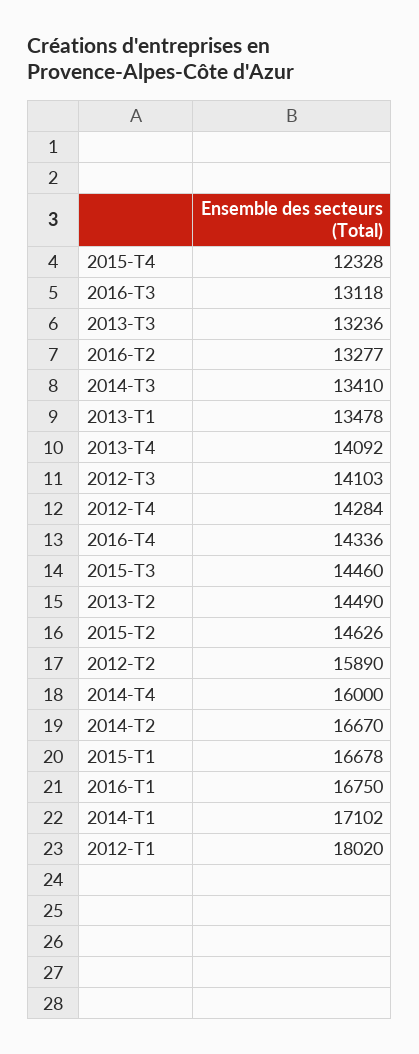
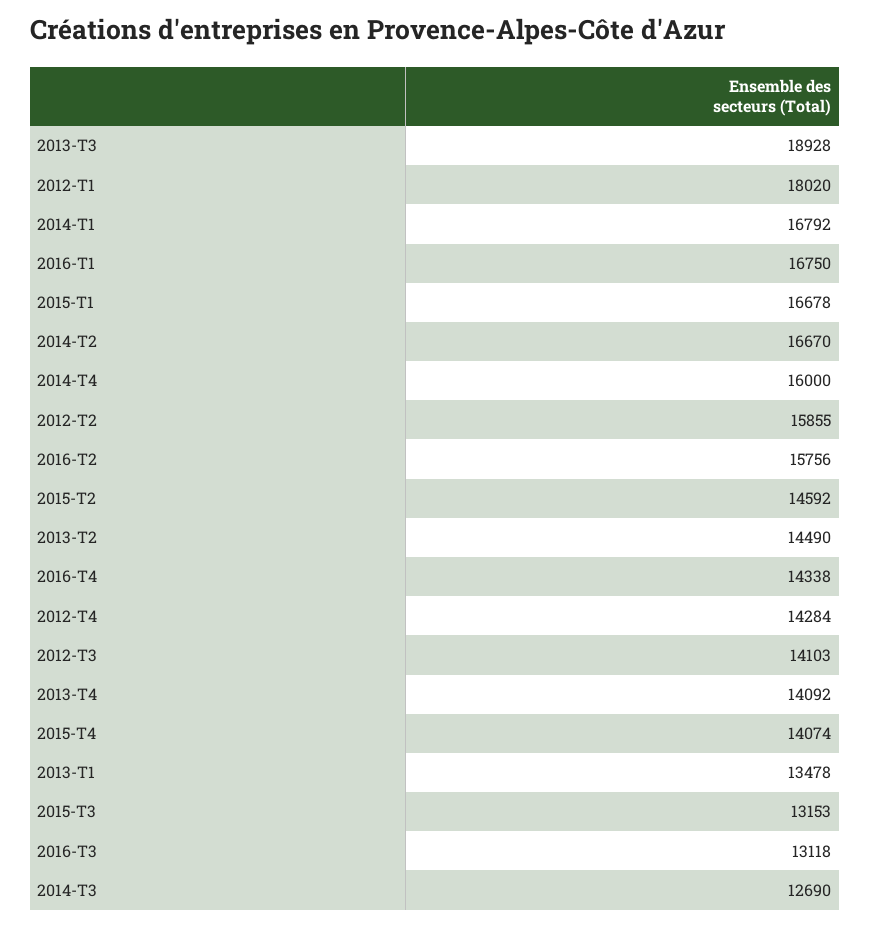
2015-T4: 12328 -> 14074
2013-T3: 13236 -> 18928
2016-T2: 13277 -> 15756
2014-T3: 13410 -> 12690
2016-T4: 14336 -> 14338
2015-T3: 14460 -> 13153
2015-T2: 14626 -> 14592
2012-T2: 15890 -> 15855
2014-T1: 17102 -> 16792

